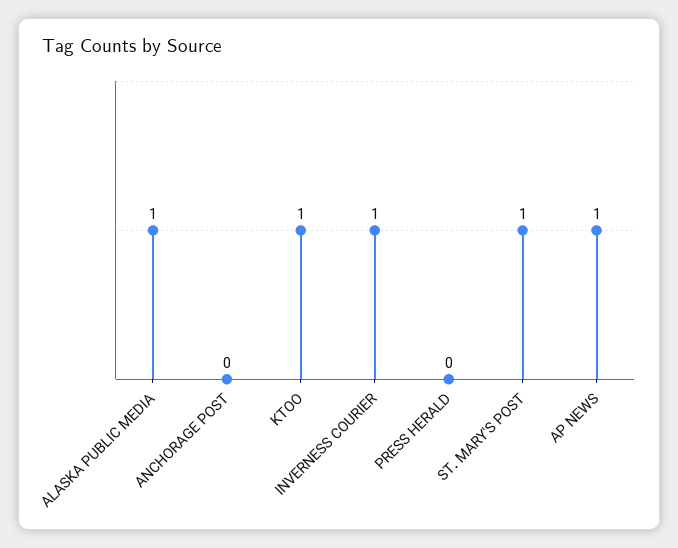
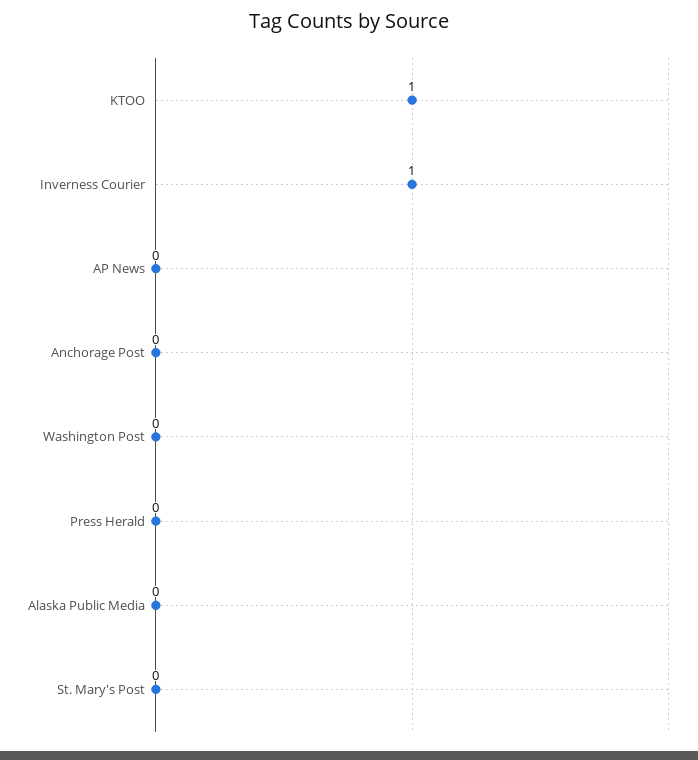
ALASKA PUBLIC MEDIA: 1 -> 0
ST. MARY'S POST: 1 -> 0
AP NEWS: 1 -> 0
Washington Post: none -> 0

